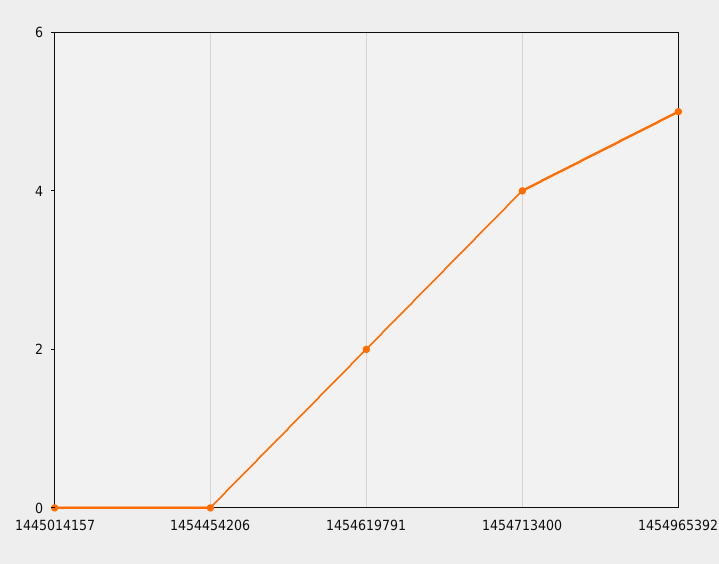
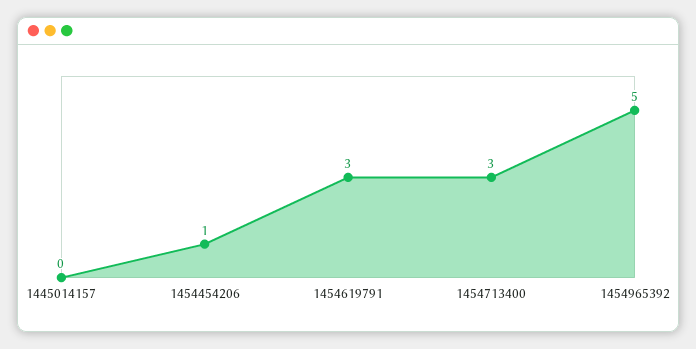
1454454206: 0 -> 1
1454619791: 2 -> 3
1454713400: 4 -> 3

